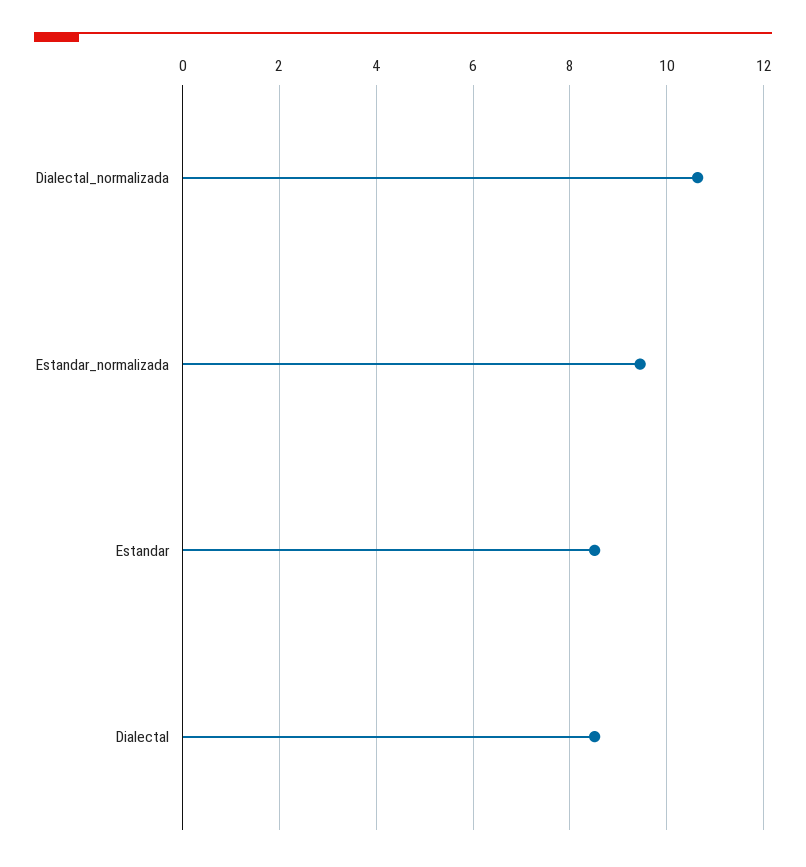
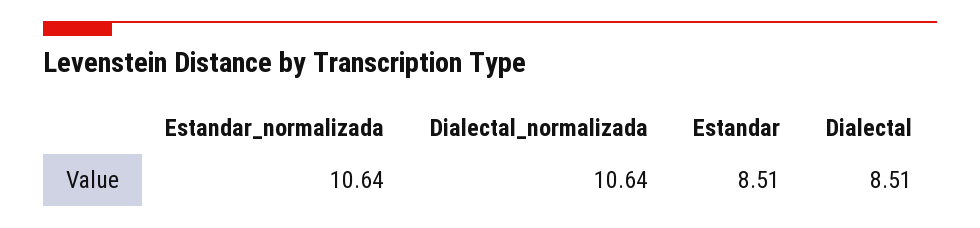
Estandar_normalizada: 9.4 -> 10.64

